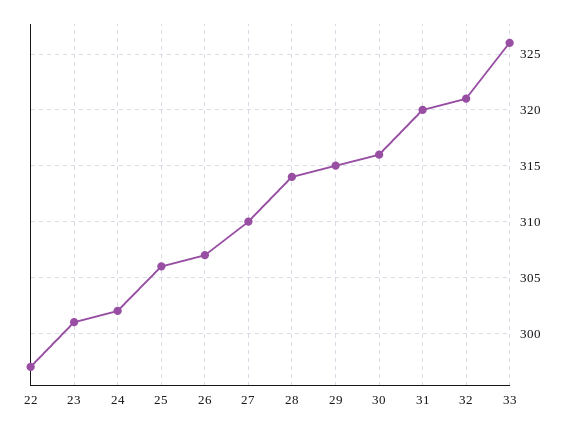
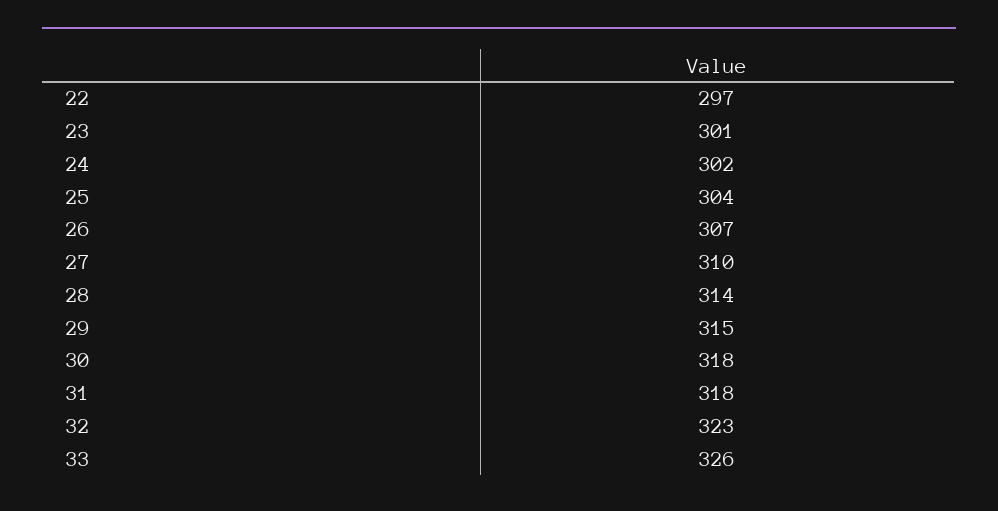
25: 306 -> 304
30: 316 -> 318
31: 320 -> 318
32: 321 -> 323

